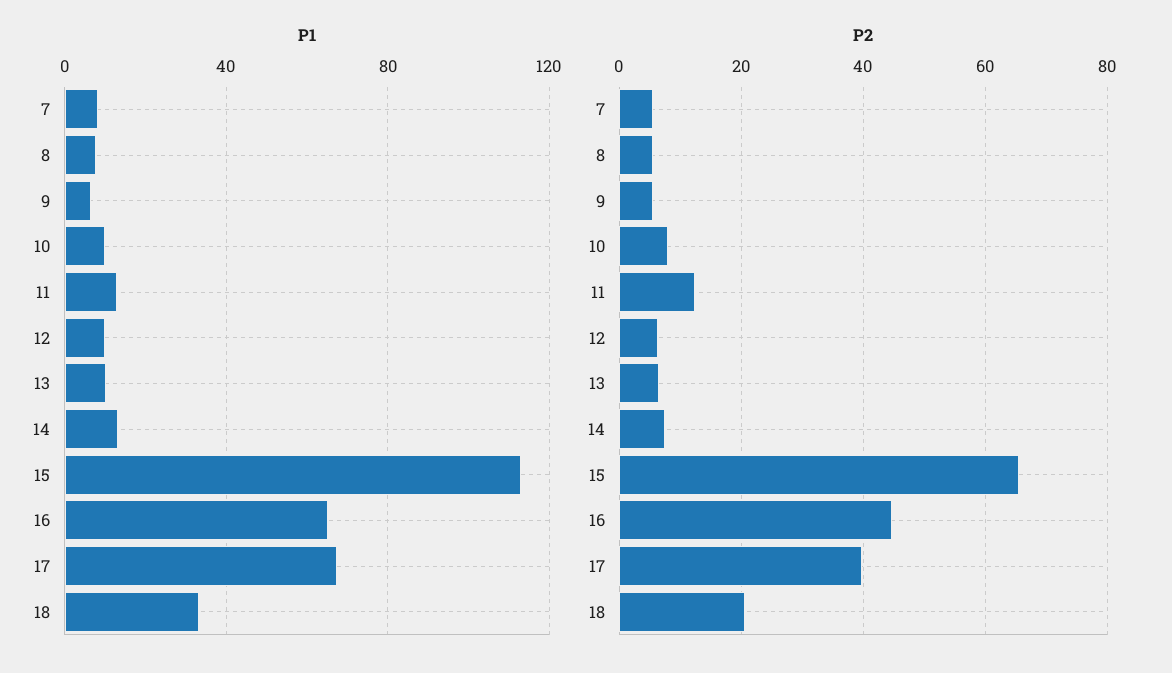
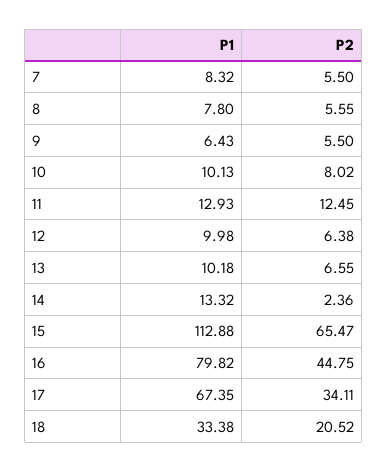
P1, 16: 65 -> 79.82
P2, 14: 8 -> 2.36
P2, 17: 40 -> 34.11

